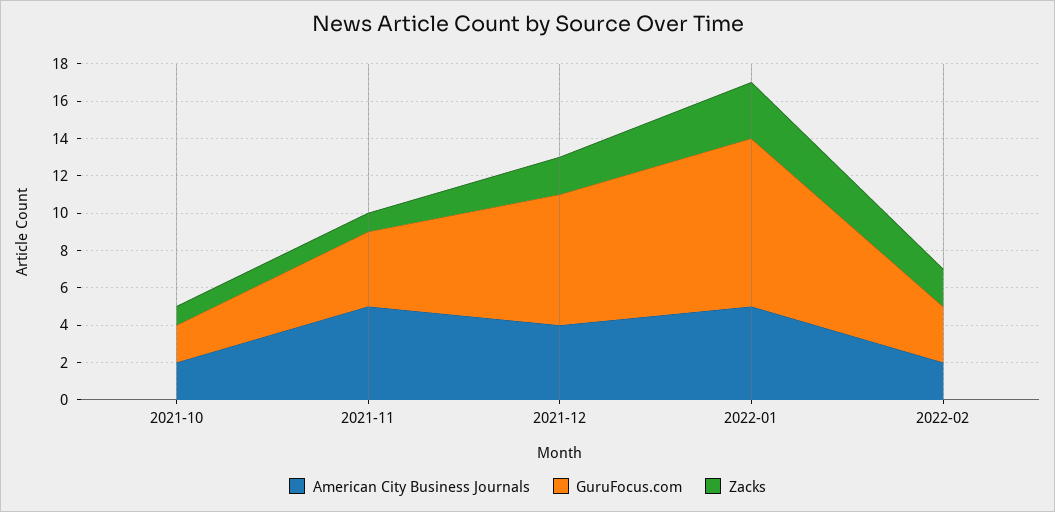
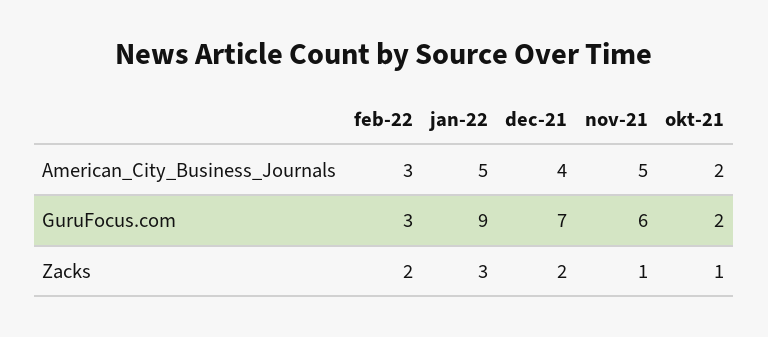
GuruFocus.com, 2021-11: 4 -> 6
American City Business Journals, 2022-02: 2 -> 3

